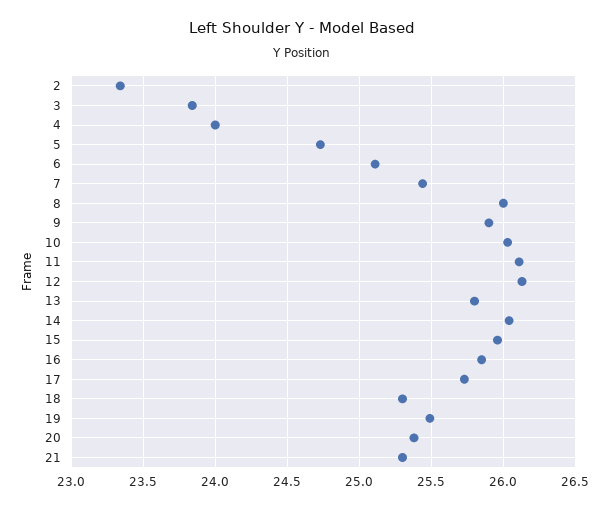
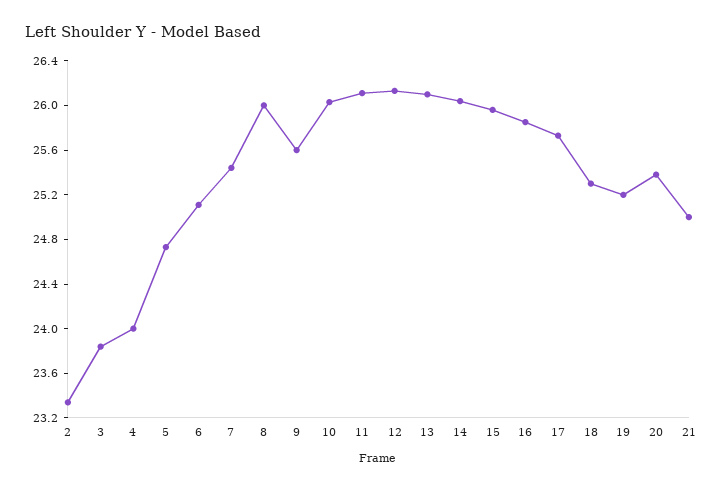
9: 25.9 -> 25.6
13: 25.8 -> 26.1
19: 25.5 -> 25.2
21: 25.3 -> 25

